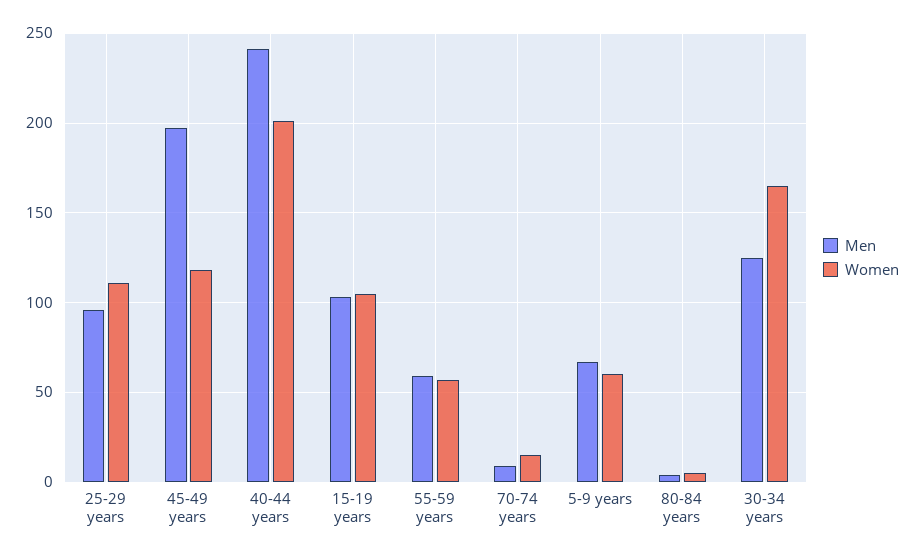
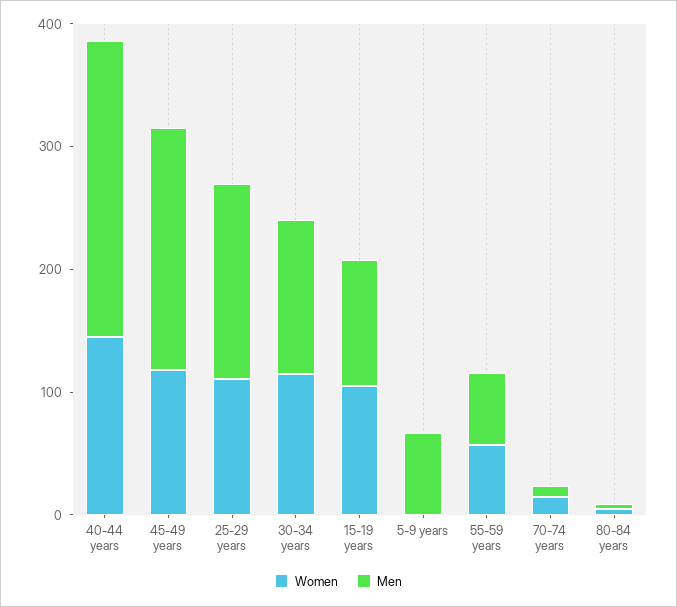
Men, 25-29 years: 95 -> 160
Women, 40-44 years: 200 -> 140
Women, 5-9 years: 60 -> 0
Women, 30-34 years: 165 -> 120

